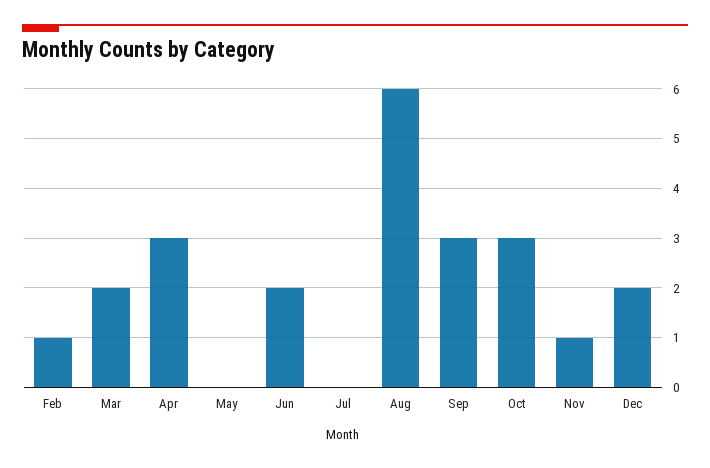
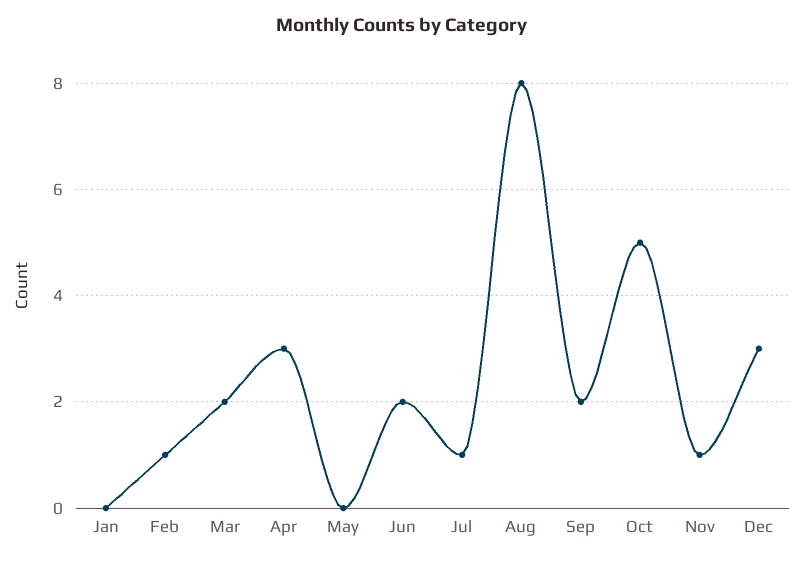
Jul: 0 -> 1
Aug: 6 -> 8
Sep: 3 -> 2
Oct: 3 -> 5
Dec: 2 -> 3
Jan: none -> 0

